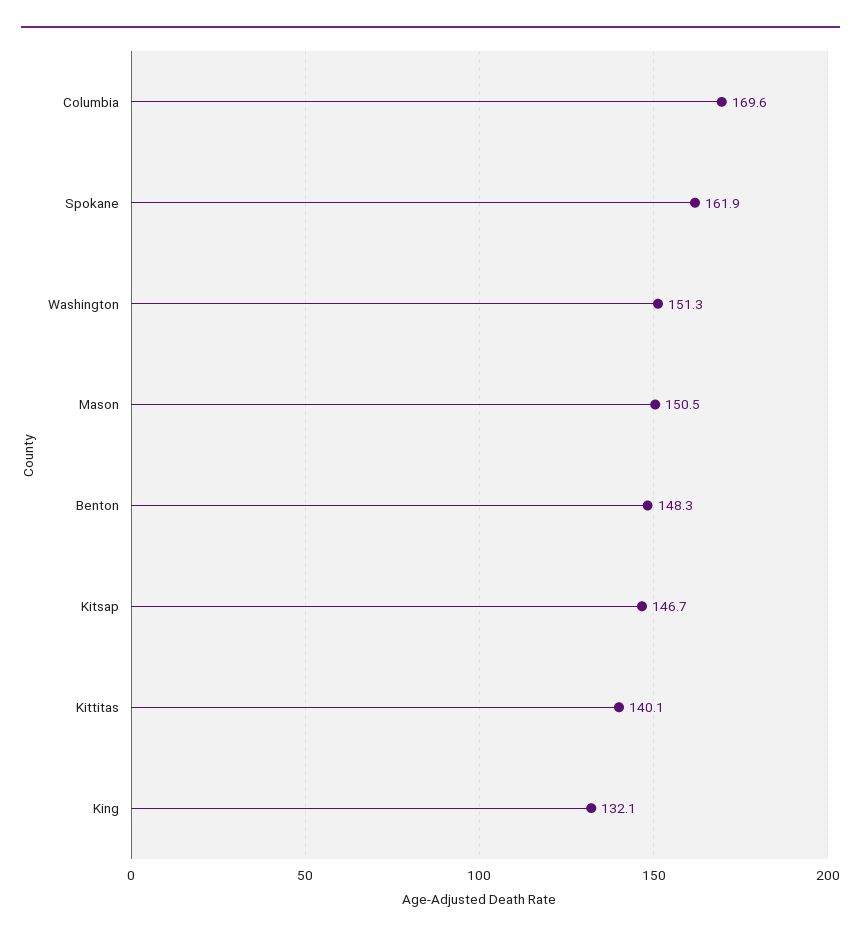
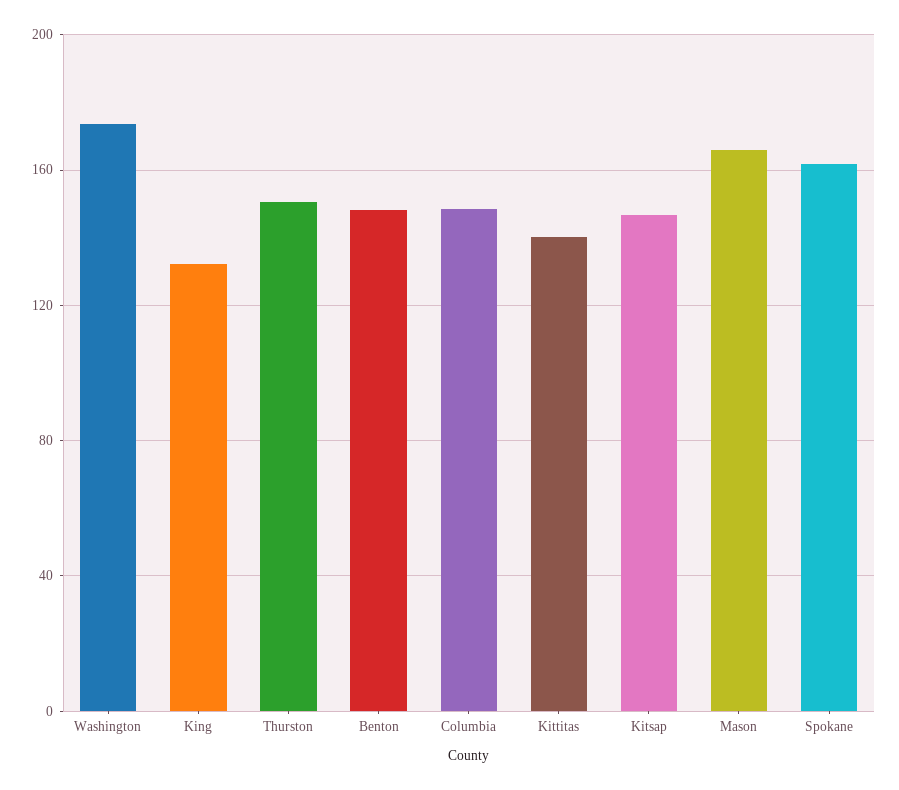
Columbia: 169.6 -> 150
Washington: 151.3 -> 175
Mason: 150.5 -> 165
Thurston: none -> 150

